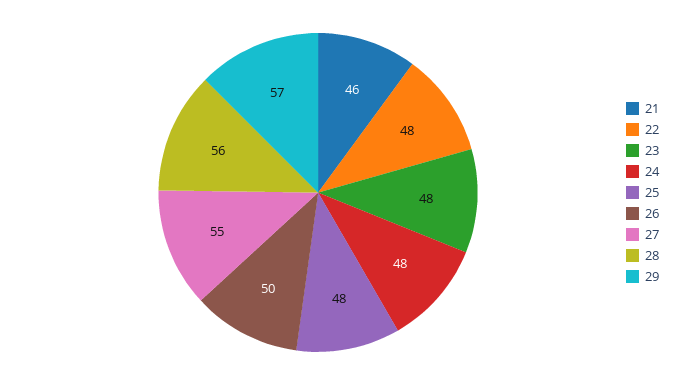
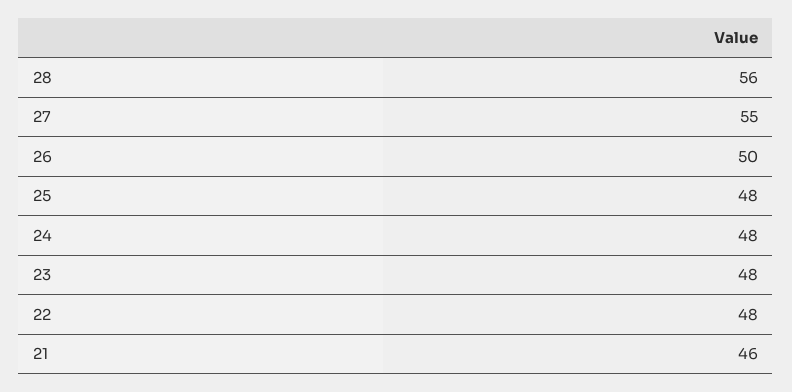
29: 57 -> none

